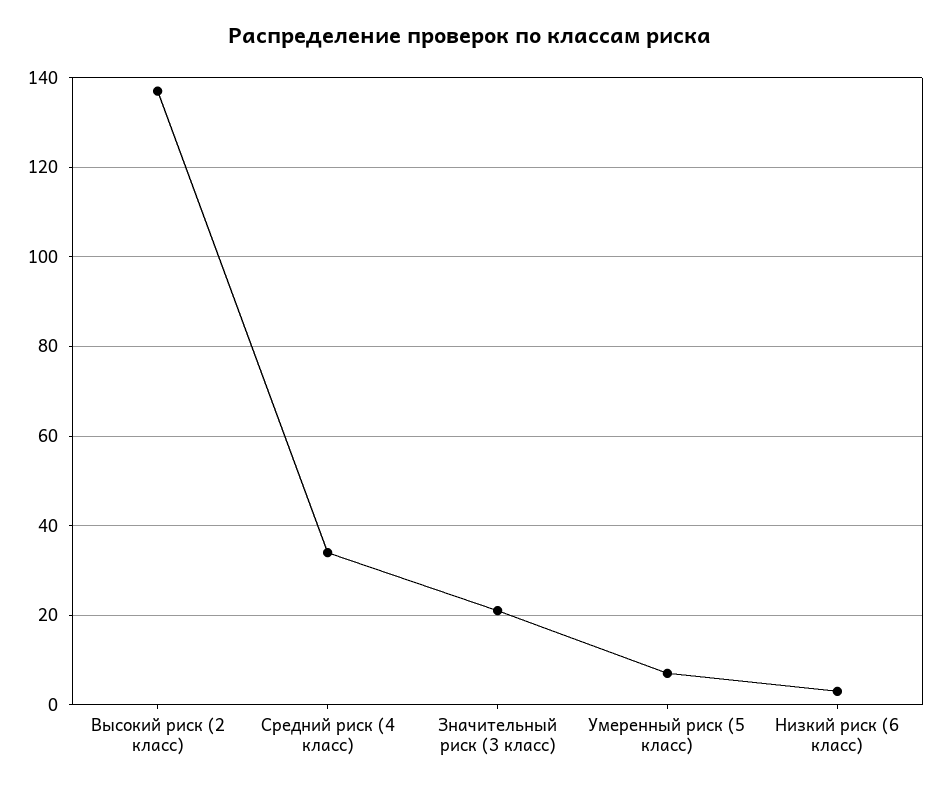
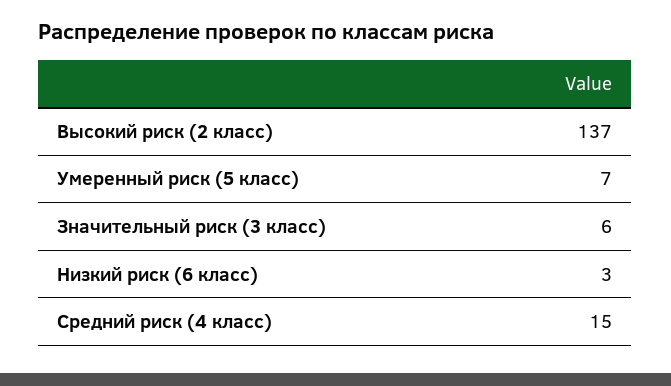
Средний риск (4 класс): 35 -> 15
Значительный риск (3 класс): 20 -> 6

